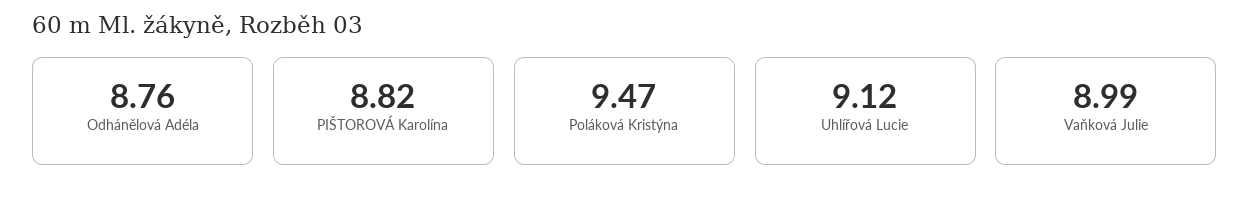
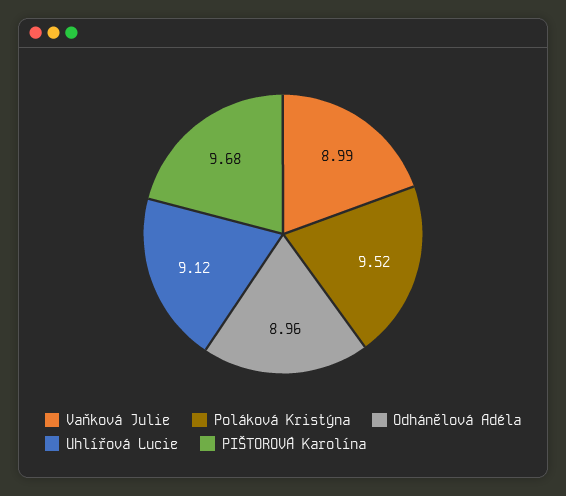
Odhánělová Adéla: 8.76 -> 8.96
PIŠTOROVÁ Karolína: 8.82 -> 9.68
Poláková Kristýna: 9.47 -> 9.52

